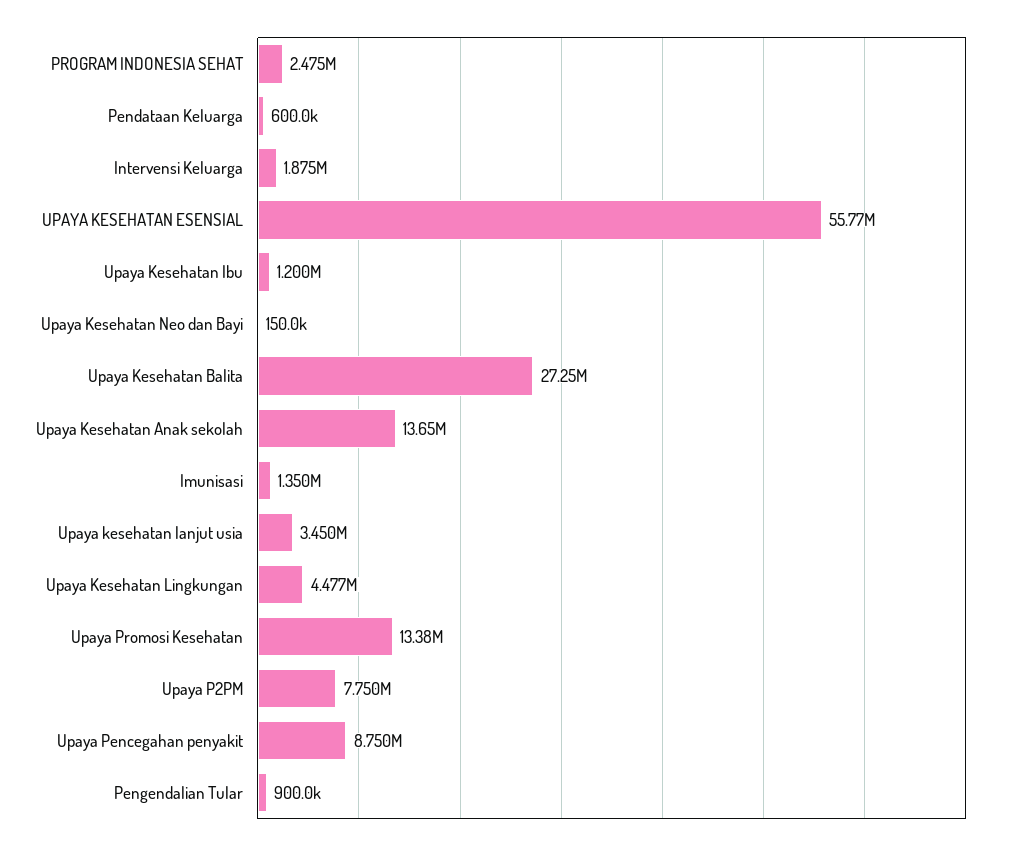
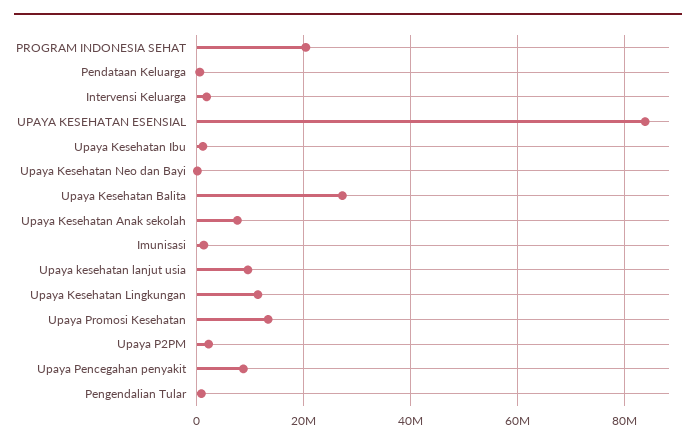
PROGRAM INDONESIA SEHAT: 2475000 -> 20000000
UPAYA KESEHATAN ESENSIAL: 55770000 -> 84000000
Upaya Kesehatan Anak sekolah: 13650000 -> 8000000
Upaya kesehatan lanjut usia: 3450000 -> 10000000
Upaya Kesehatan Lingkungan: 4477000 -> 12000000
Upaya P2PM: 7750000 -> 2000000

